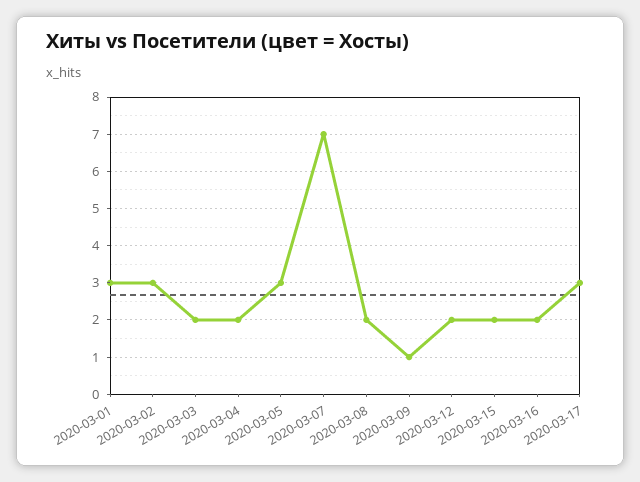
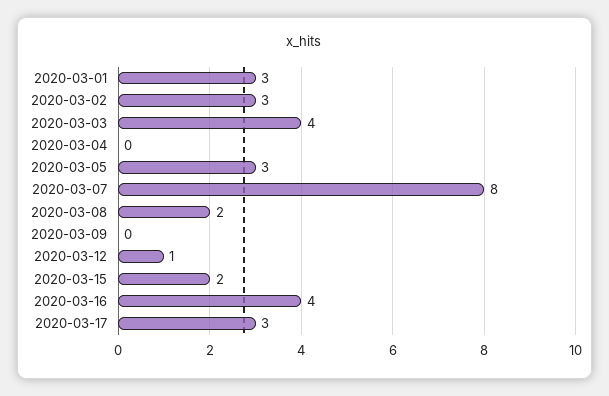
2020-03-03: 2 -> 4
2020-03-04: 2 -> 0
2020-03-07: 7 -> 8
2020-03-09: 1 -> 0
2020-03-12: 2 -> 1
2020-03-16: 2 -> 4

